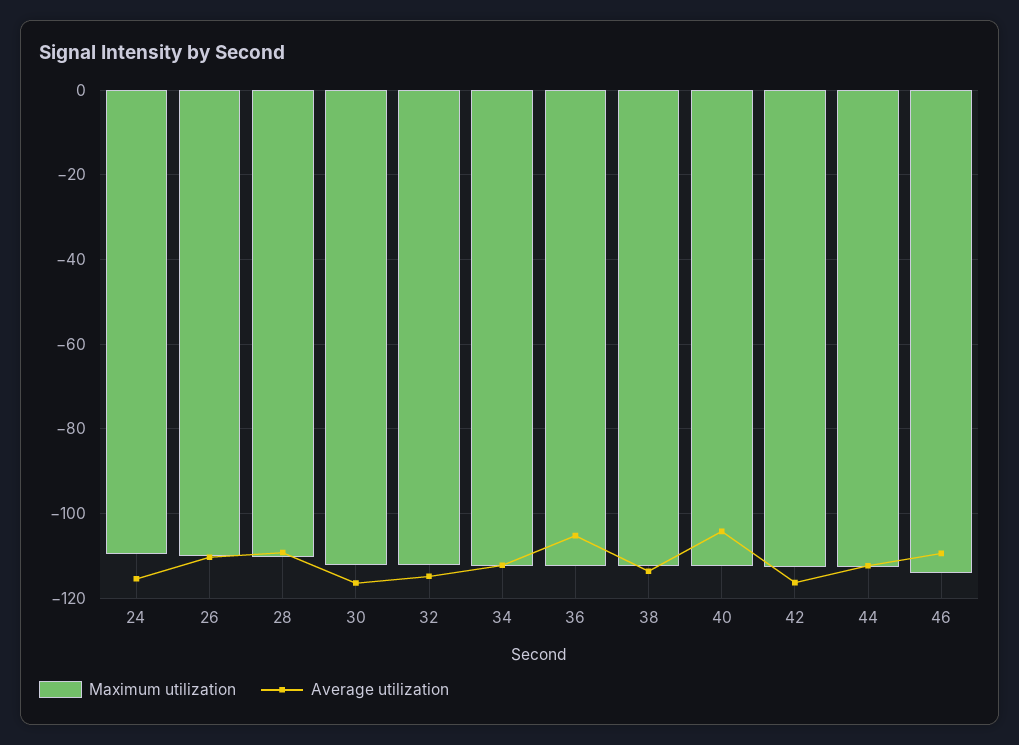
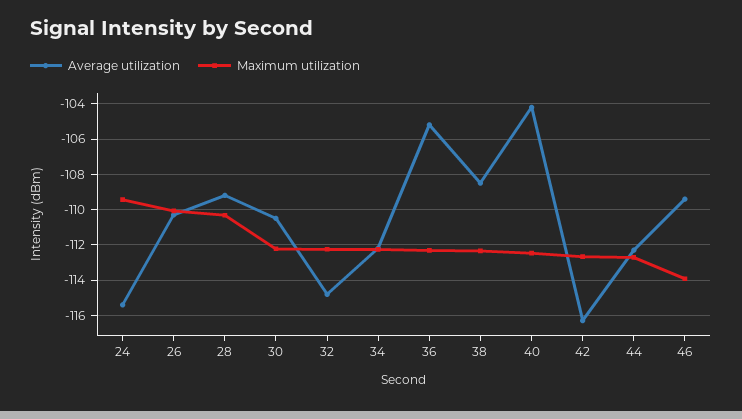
Average utilization, 30: -116 -> -110.5
Average utilization, 38: -114 -> -108.5

